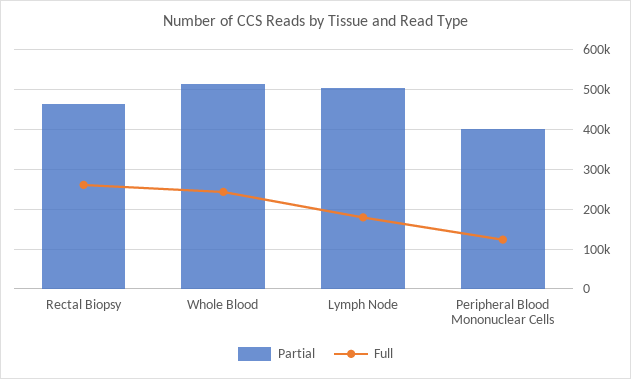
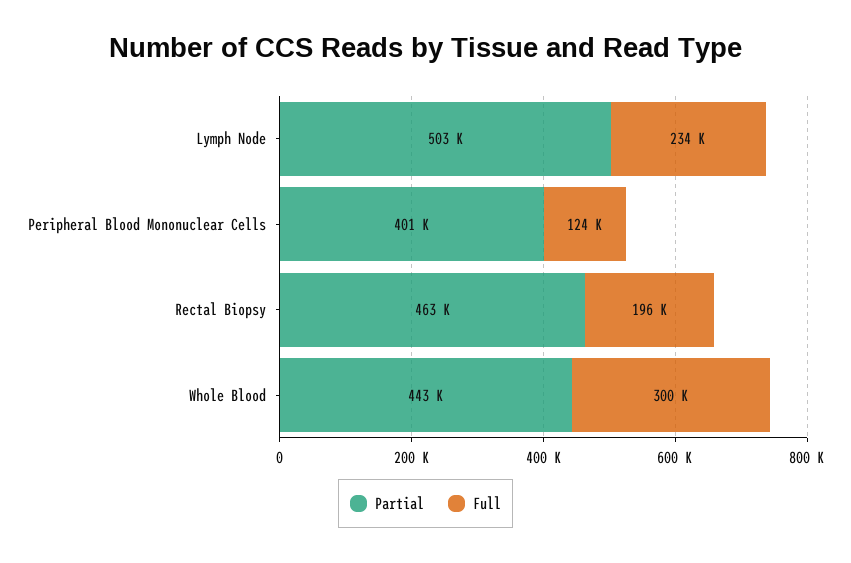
Full, Rectal Biopsy: 260000 -> 196000
Partial, Whole Blood: 520000 -> 443000
Full, Whole Blood: 240000 -> 300000
Full, Lymph Node: 180000 -> 234000

